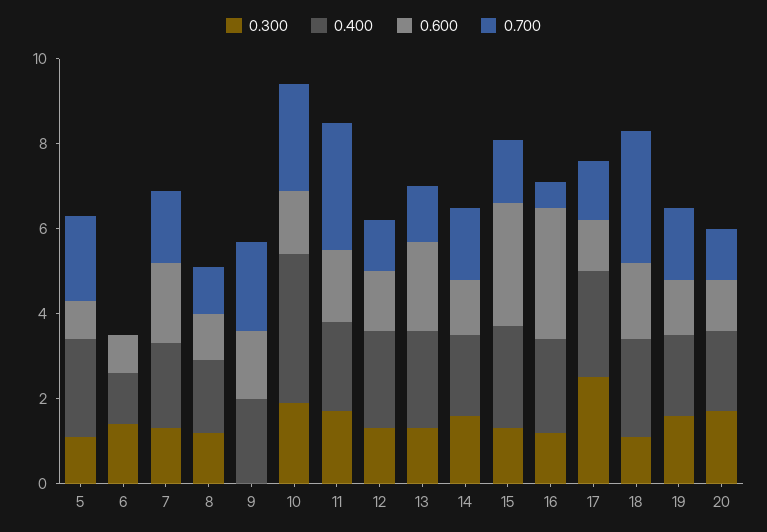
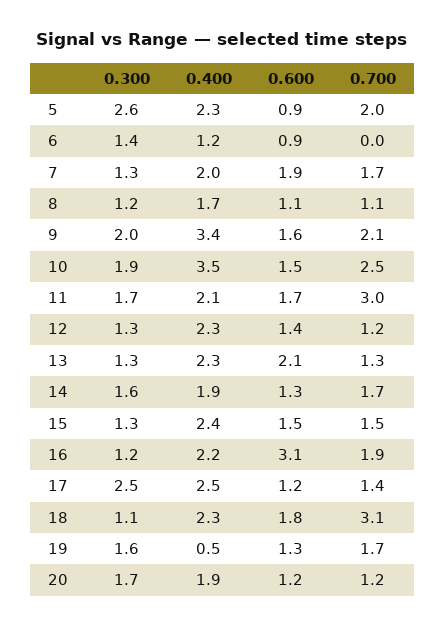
0.300, 5: 1 -> 2.6
0.300, 9: 0 -> 2
0.400, 9: 2 -> 3.4
0.600, 15: 3 -> 1.5
0.700, 16: 0.5 -> 1.9
0.400, 19: 2 -> 0.5

